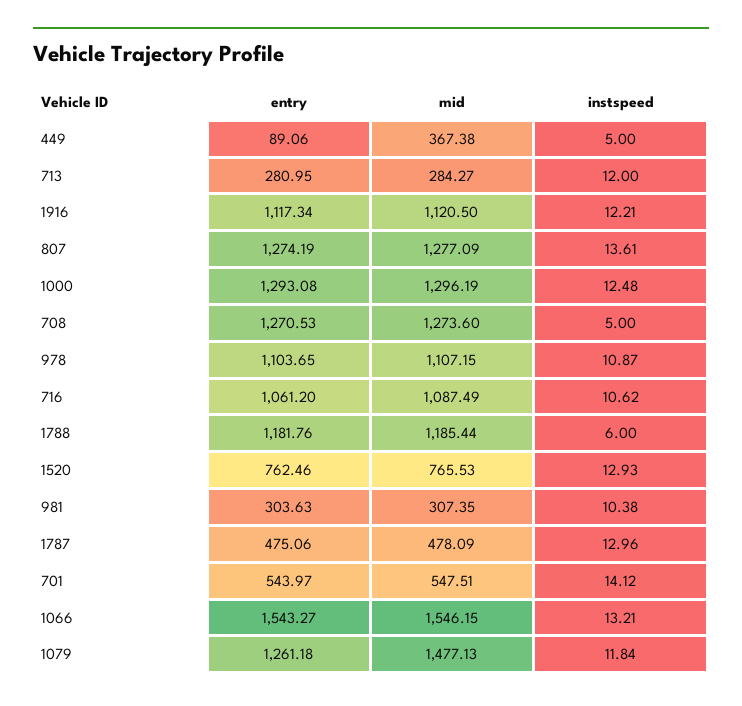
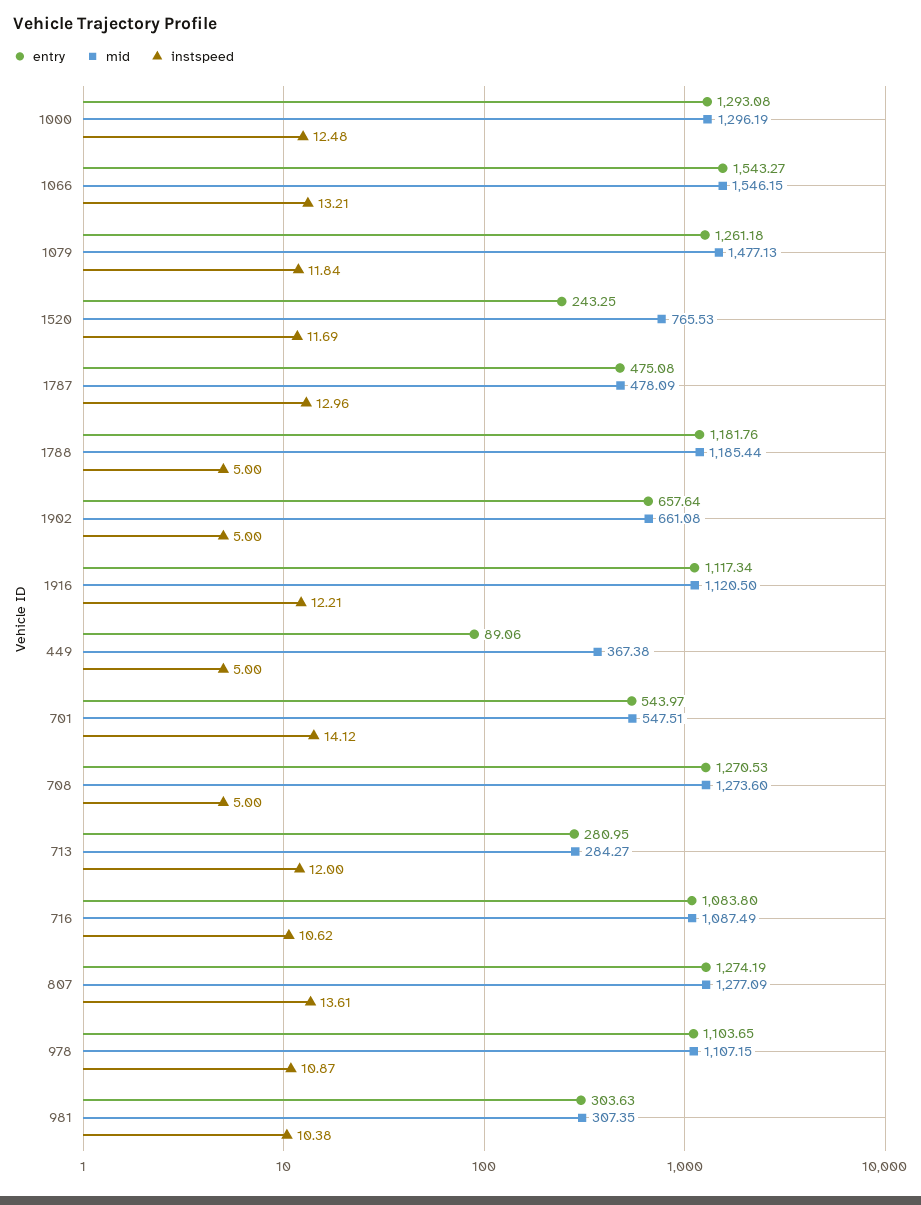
entry, 716: 1061.2 -> 1083.8
instspeed, 1788: 6 -> 5
entry, 1520: 762.46 -> 243.25
instspeed, 1520: 12.93 -> 11.69
entry, 1787: 475.06 -> 475.08
entry, 1902: none -> 657.64
mid, 1902: none -> 661.08
instspeed, 1902: none -> 5

